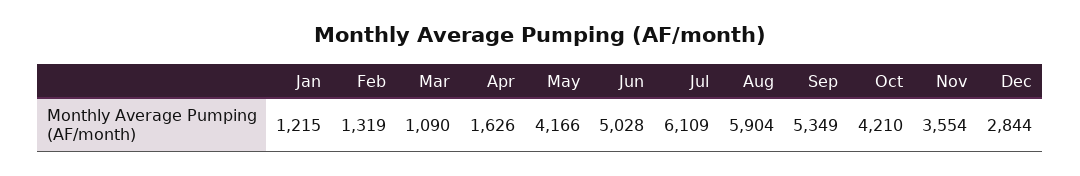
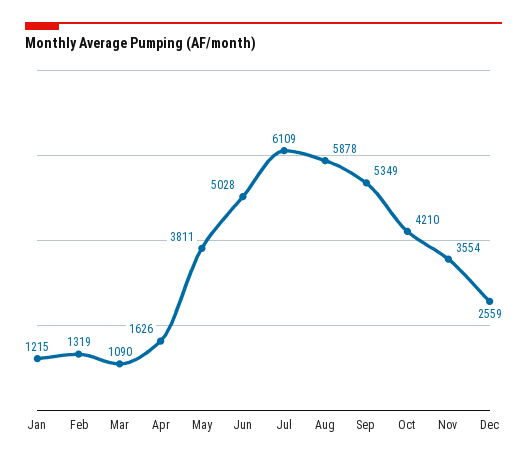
May: 4166 -> 3811
Aug: 5904 -> 5878
Dec: 2844 -> 2559

